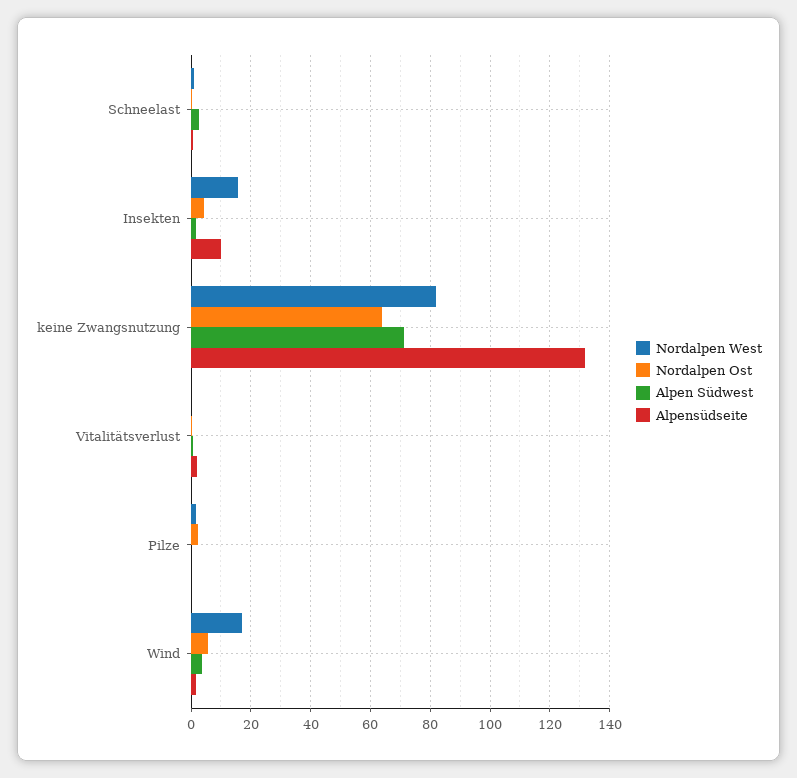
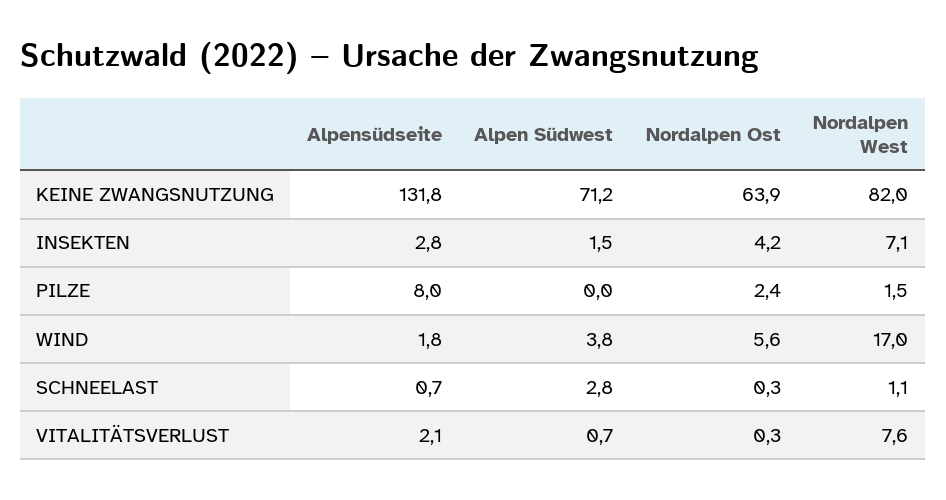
Nordalpen West, Insekten: 15 -> 7.1
Alpensüdseite, Insekten: 10 -> 2.8
Nordalpen West, Vitalitätsverlust: 0 -> 7.6
Alpensüdseite, Pilze: 0 -> 8

